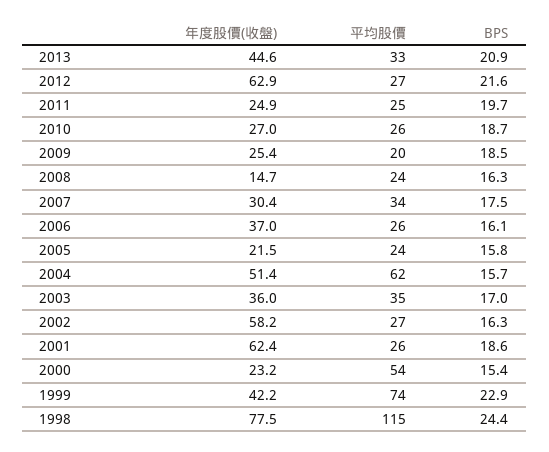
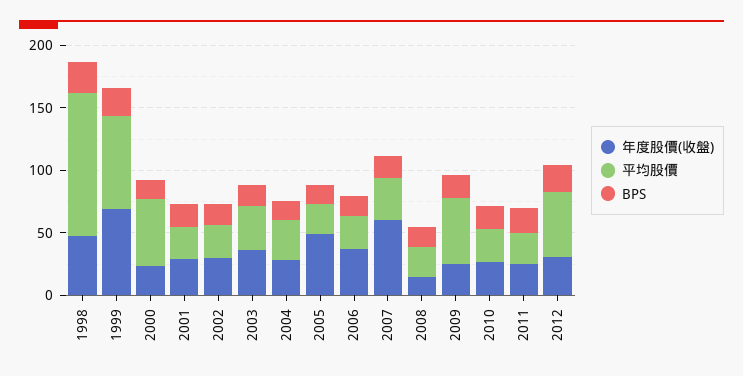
年度股價(收盤), 2013: 44.6 -> none
平均股價, 2013: 33 -> none
BPS, 2013: 20.9 -> none
年度股價(收盤), 2012: 62.9 -> 30
平均股價, 2012: 27 -> 50
平均股價, 2009: 20 -> 50
年度股價(收盤), 2007: 30.4 -> 60
年度股價(收盤), 2005: 21.5 -> 50
年度股價(收盤), 2004: 51.4 -> 30
平均股價, 2004: 62 -> 30
年度股價(收盤), 2002: 58.2 -> 30
年度股價(收盤), 2001: 62.4 -> 30
年度股價(收盤), 1999: 42.2 -> 70
年度股價(收盤), 1998: 77.5 -> 50

